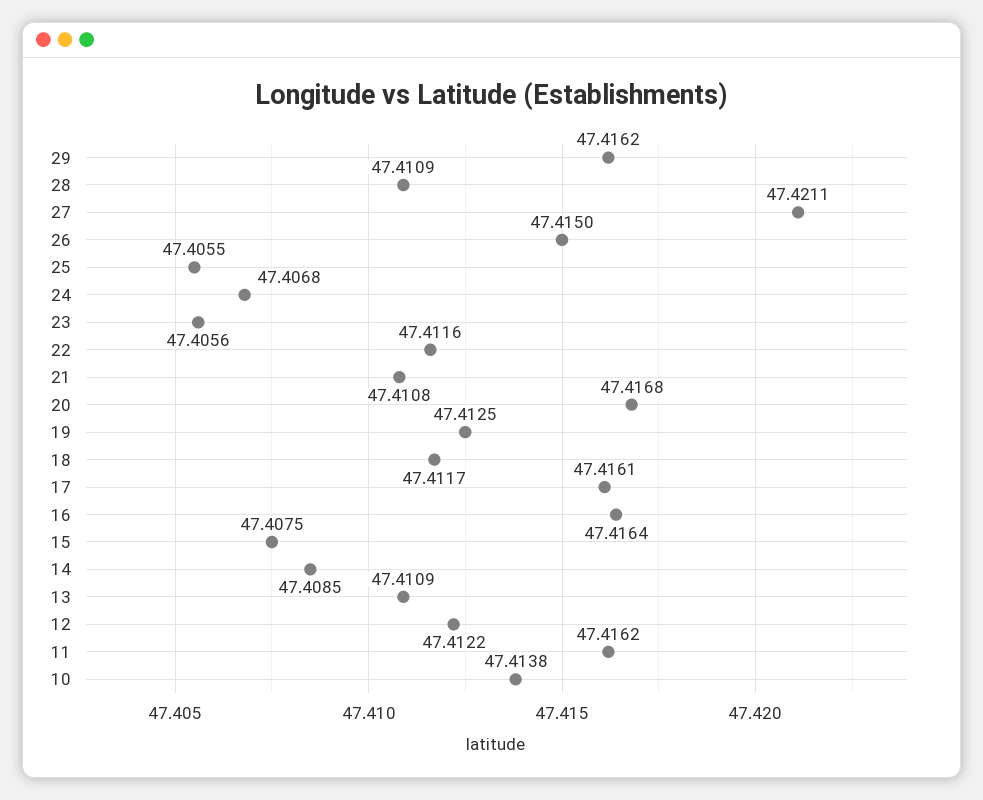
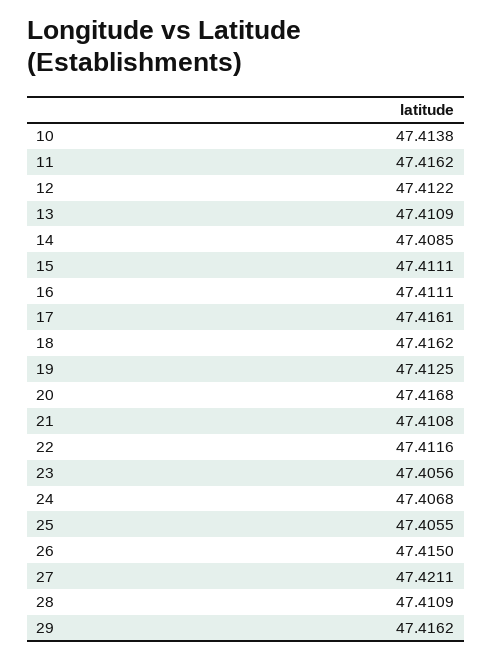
18: 47.4117 -> 47.4162
16: 47.4164 -> 47.4111
15: 47.4075 -> 47.4111

